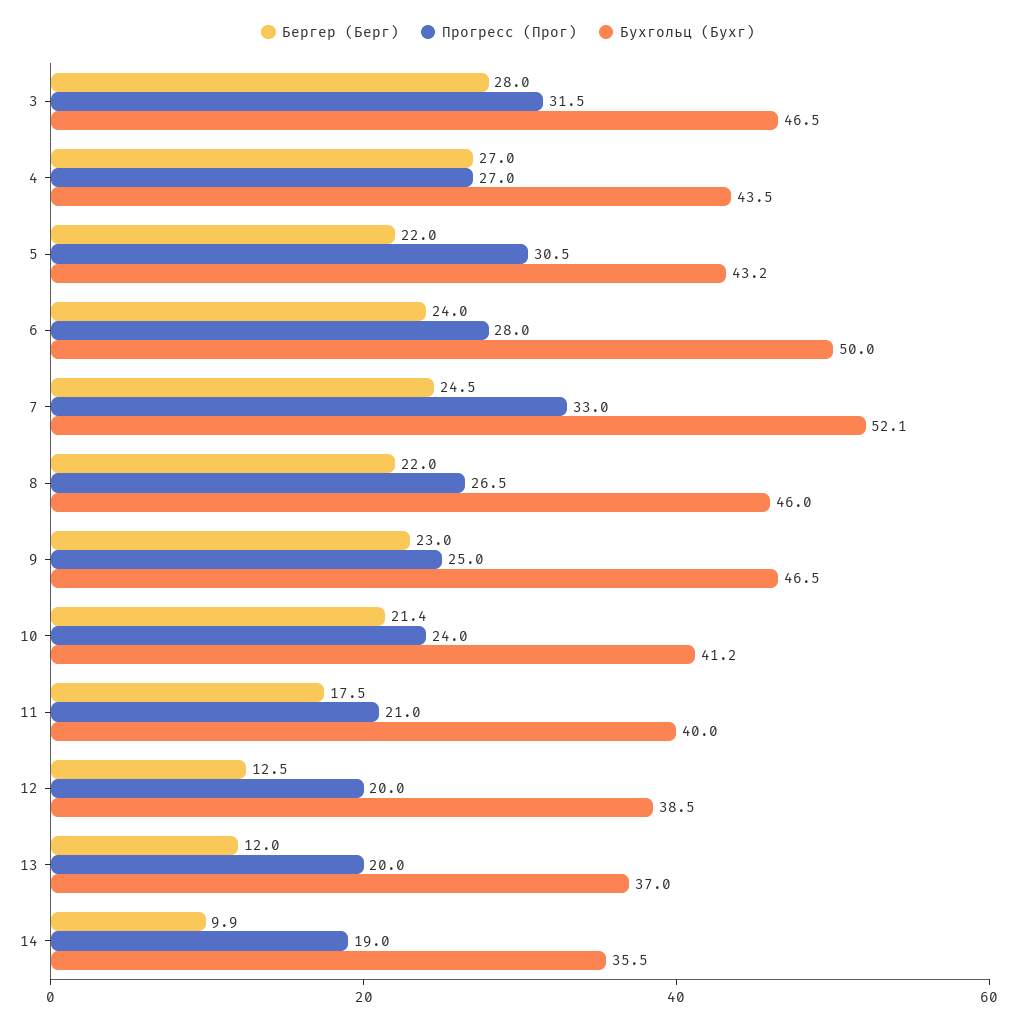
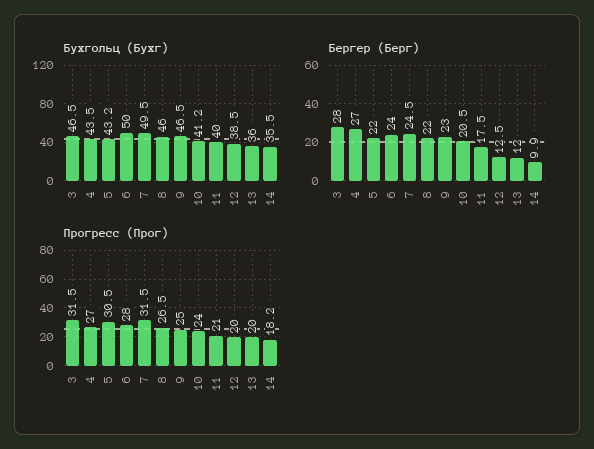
Прогресс (Прог), 7: 33 -> 31.5
Бухгольц (Бухг), 7: 52.1 -> 49.5
Бергер (Берг), 10: 21.4 -> 20.5
Бухгольц (Бухг), 13: 37 -> 36
Прогресс (Прог), 14: 19 -> 18.2

